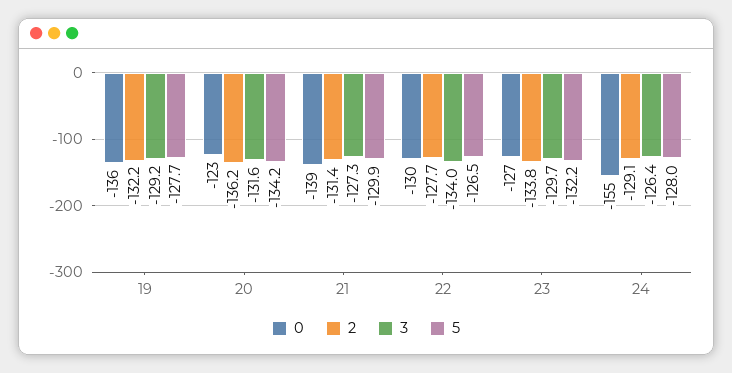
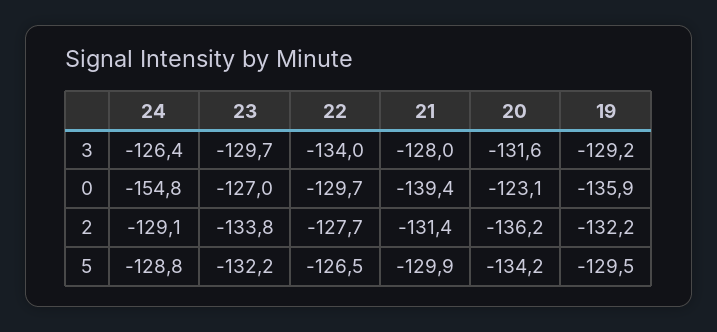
5, 19: -127.7 -> -129.5
3, 21: -127.3 -> -128
5, 24: -128 -> -128.8

